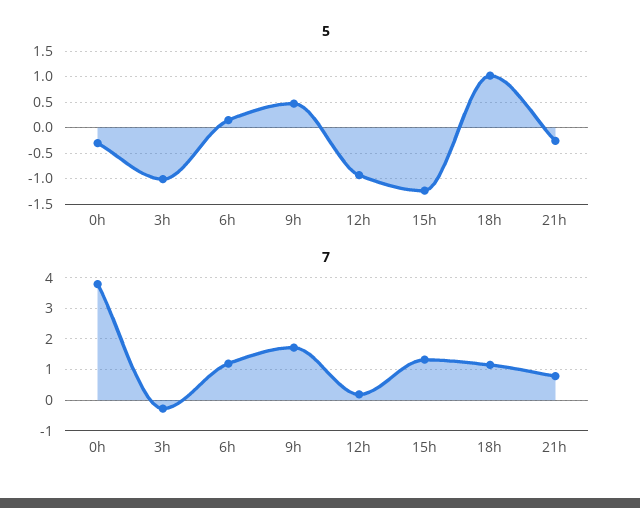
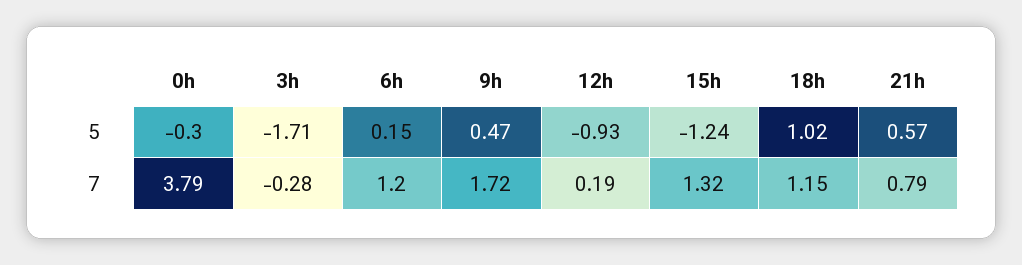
5, 3h: -1 -> -1.71
5, 21h: -0.25 -> 0.57

